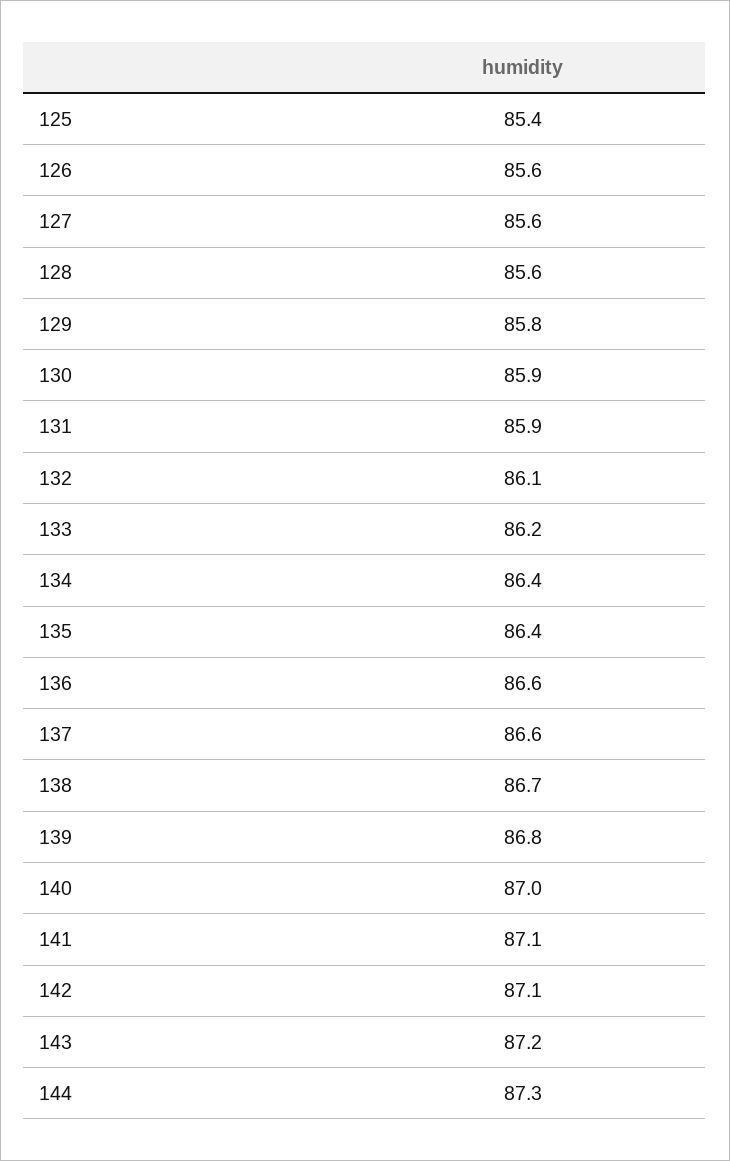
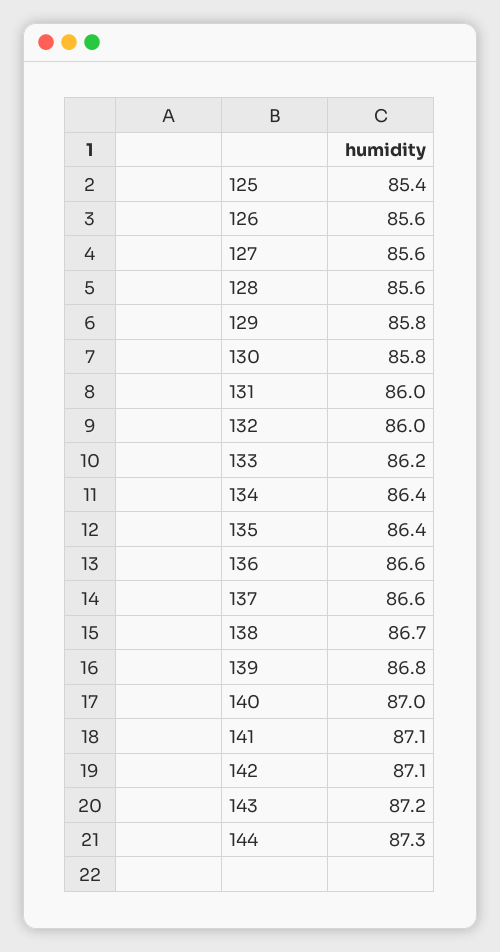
130: 85.9 -> 85.8
131: 85.9 -> 86
132: 86.1 -> 86

